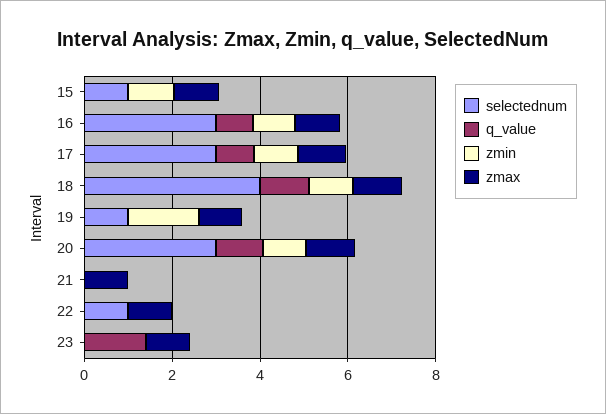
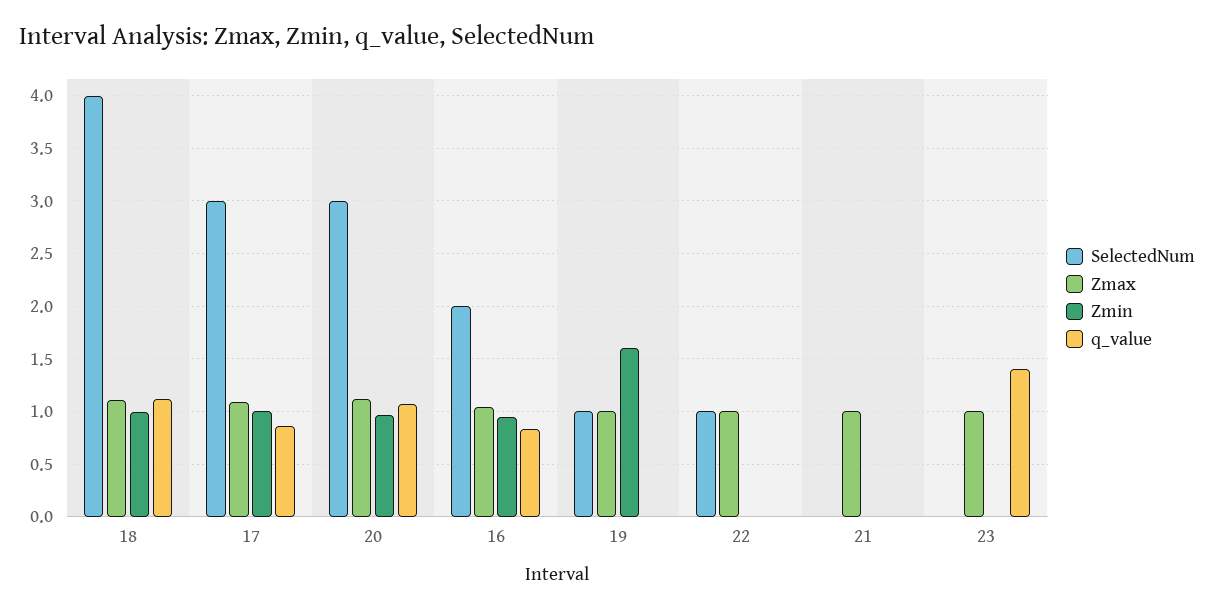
selectednum, 15: 1 -> none
q_value, 15: 0 -> none
zmin, 15: 1 -> none
zmax, 15: 1 -> none
selectednum, 16: 3 -> 2

